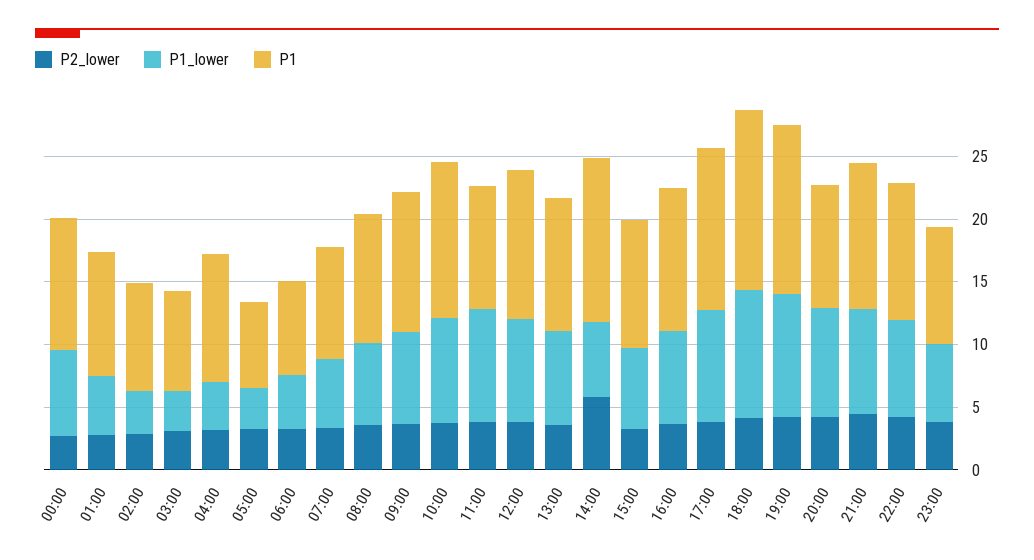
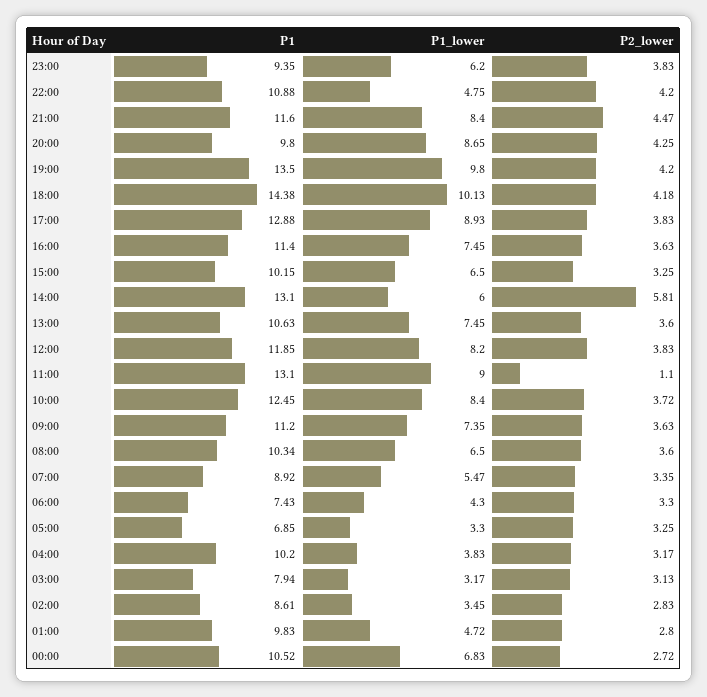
P2_lower, 11:00: 4 -> 1.1
P1, 11:00: 10 -> 13.1
P1_lower, 22:00: 8 -> 4.75

